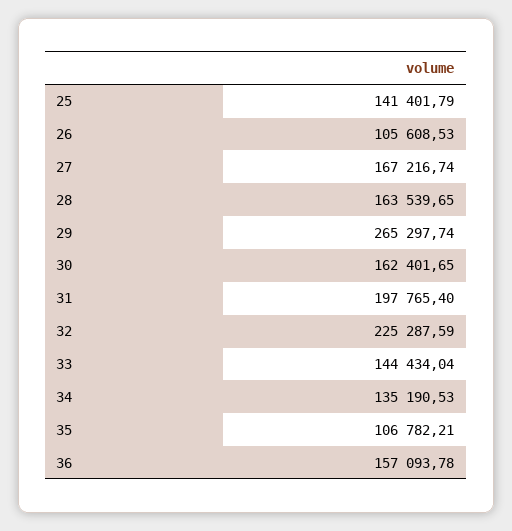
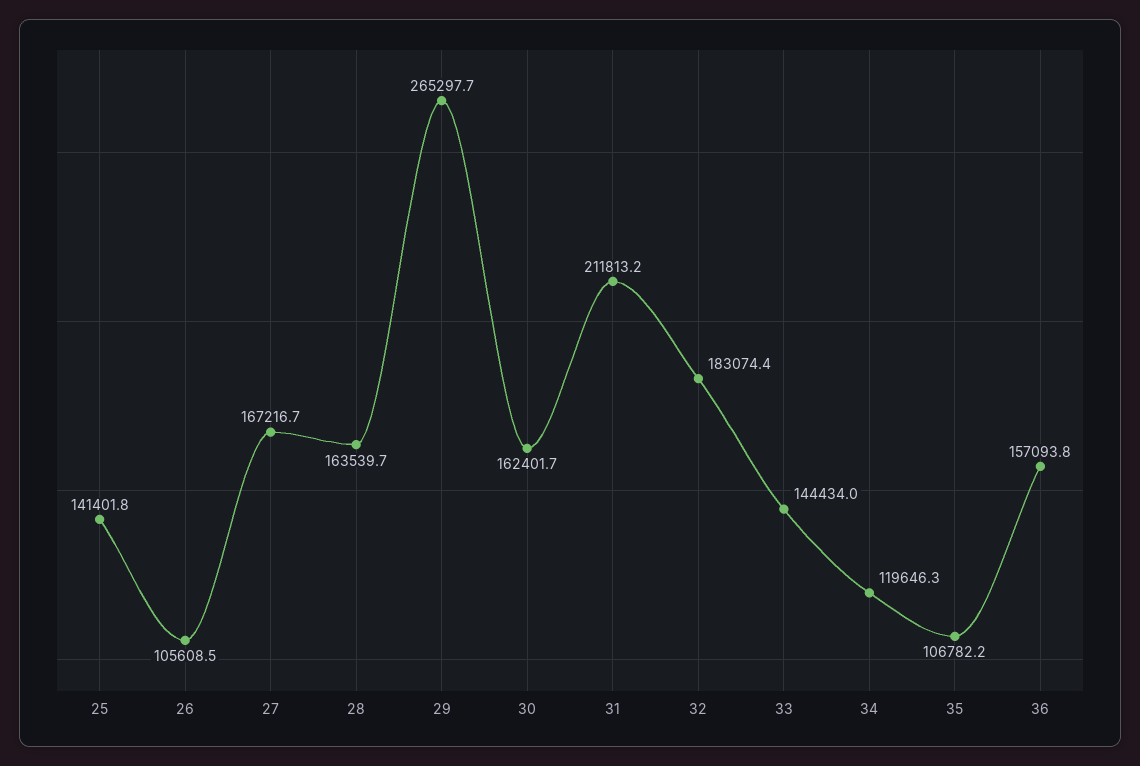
31: 197765.4 -> 211813.2
32: 225287.59 -> 183074.4
34: 135190.53 -> 119646.3

